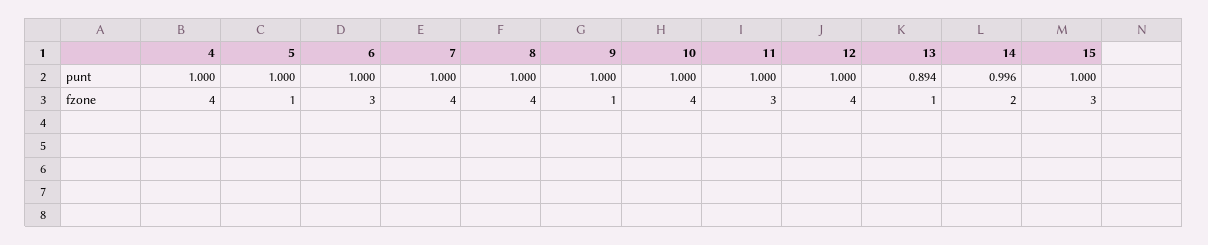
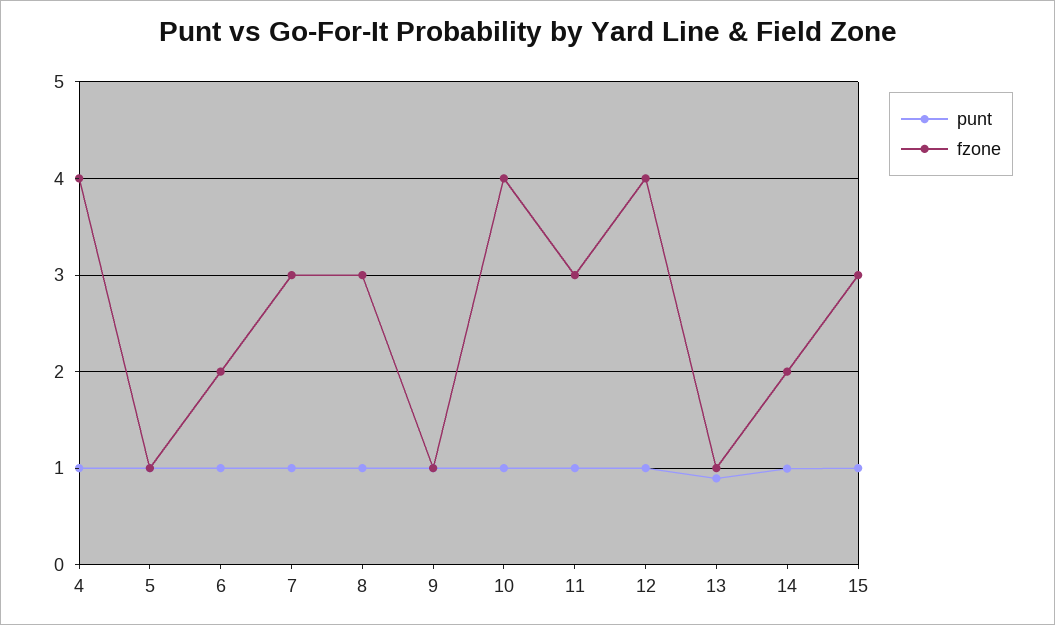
fzone, 6: 3 -> 2
fzone, 7: 4 -> 3
fzone, 8: 4 -> 3

